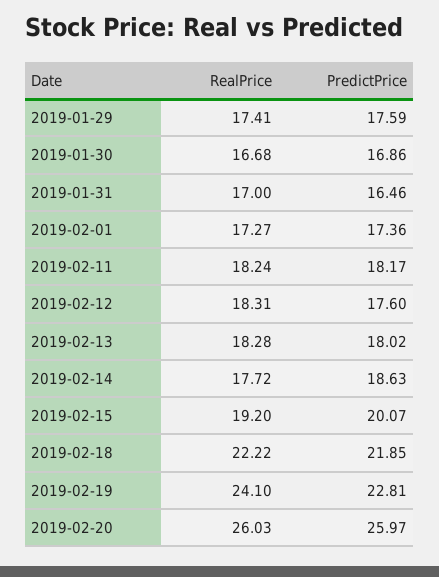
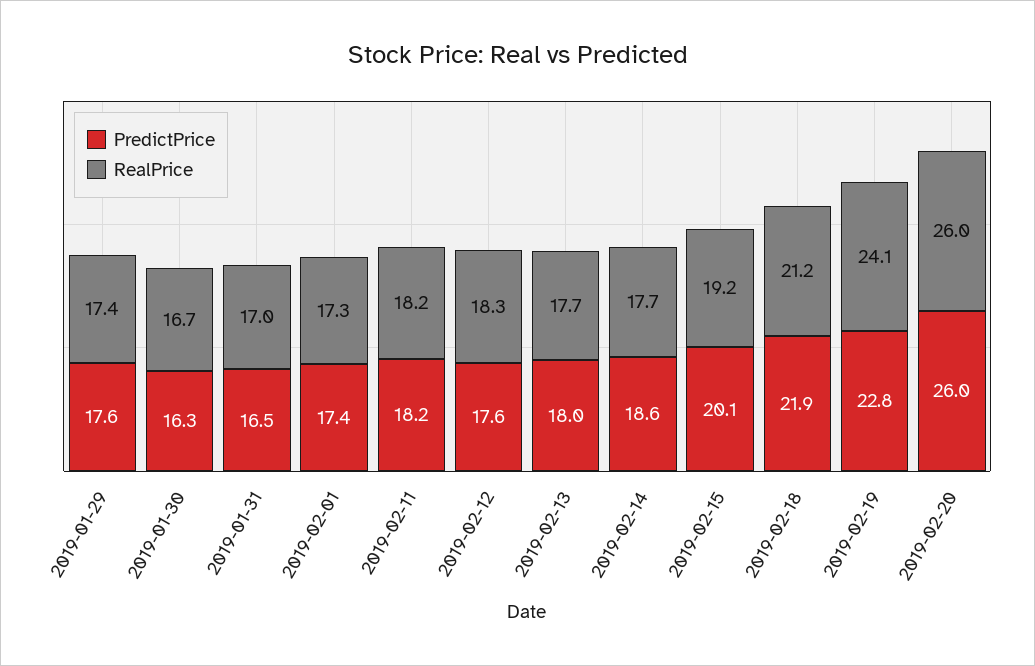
PredictPrice, 2019-01-30: 16.86 -> 16.3
RealPrice, 2019-02-13: 18.28 -> 17.7
RealPrice, 2019-02-18: 22.22 -> 21.2

